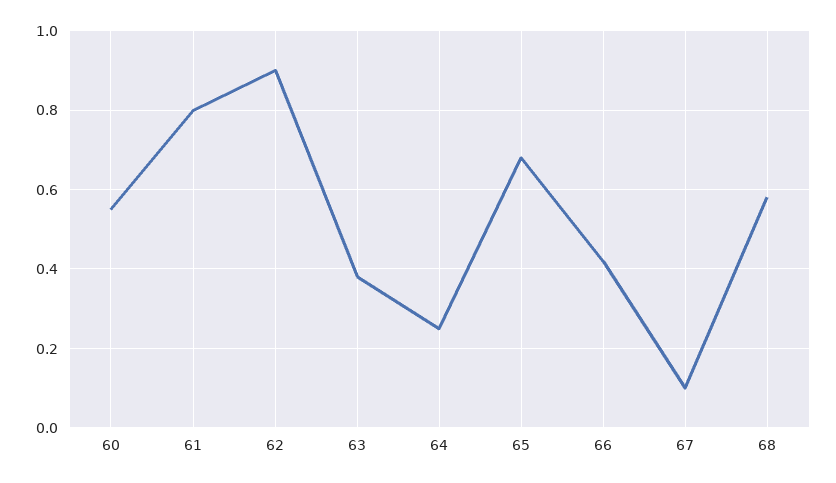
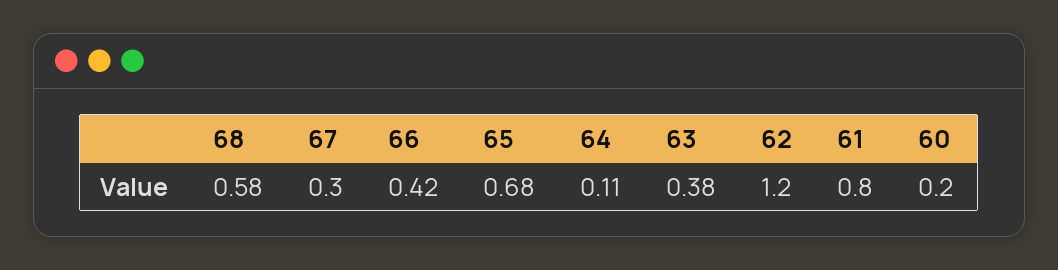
60: 0.55 -> 0.2
62: 0.9 -> 1.2
64: 0.25 -> 0.11
67: 0.1 -> 0.3

